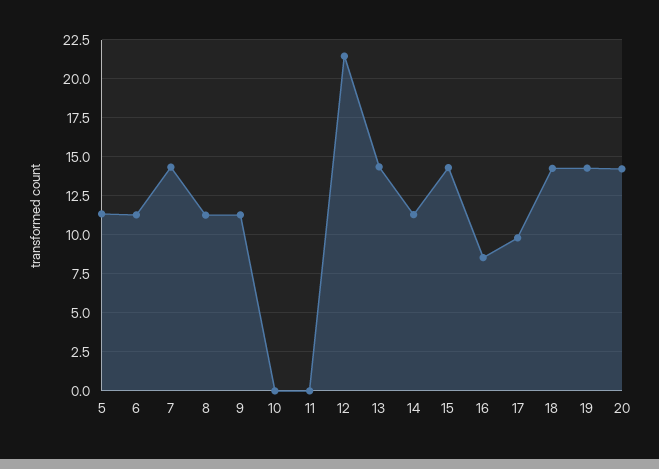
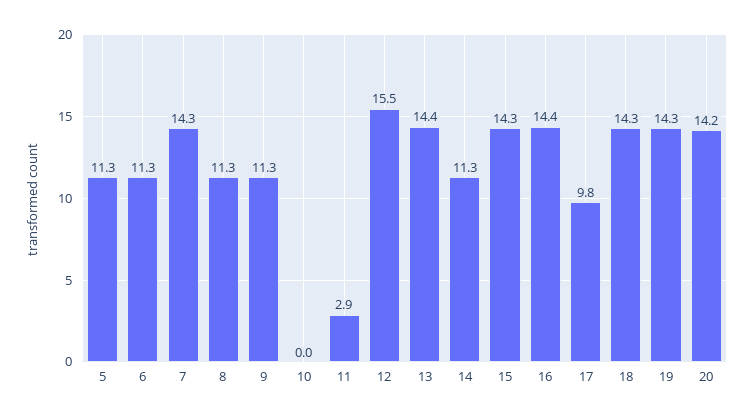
11: 0 -> 2.9
12: 21.5 -> 15.5
16: 8.5 -> 14.4

